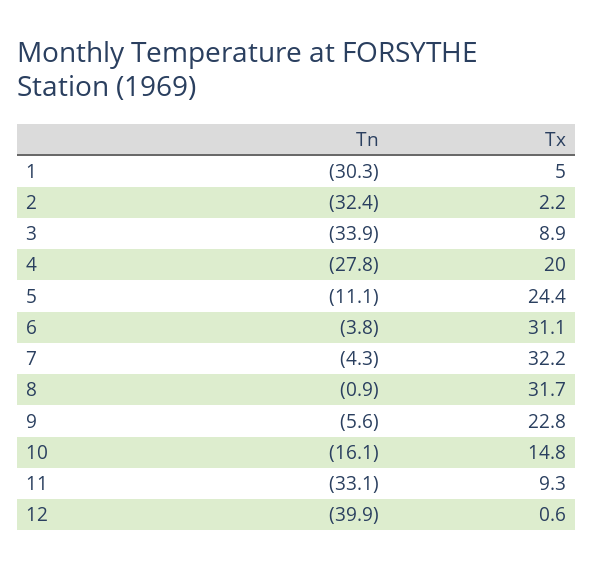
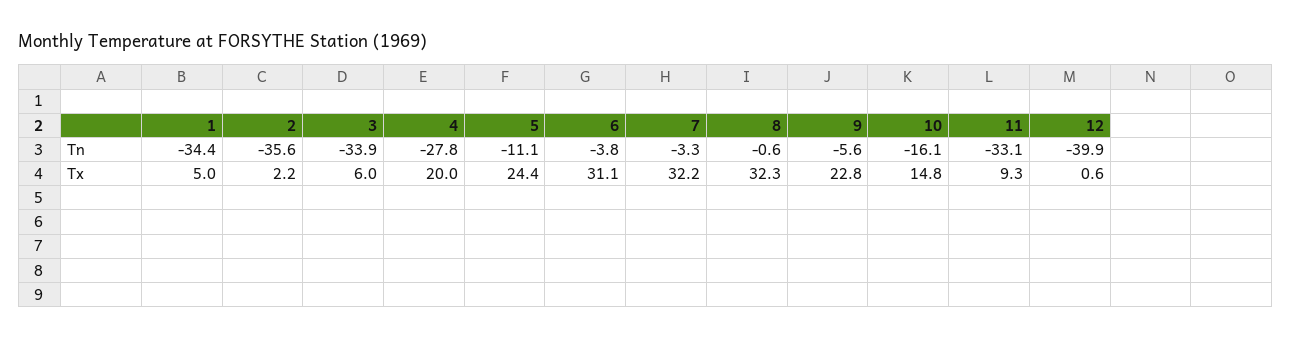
Tn, 1: -30.3 -> -34.4
Tn, 2: -32.4 -> -35.6
Tx, 3: 8.9 -> 6
Tn, 7: -4.3 -> -3.3
Tn, 8: -0.9 -> -0.6
Tx, 8: 31.7 -> 32.3

